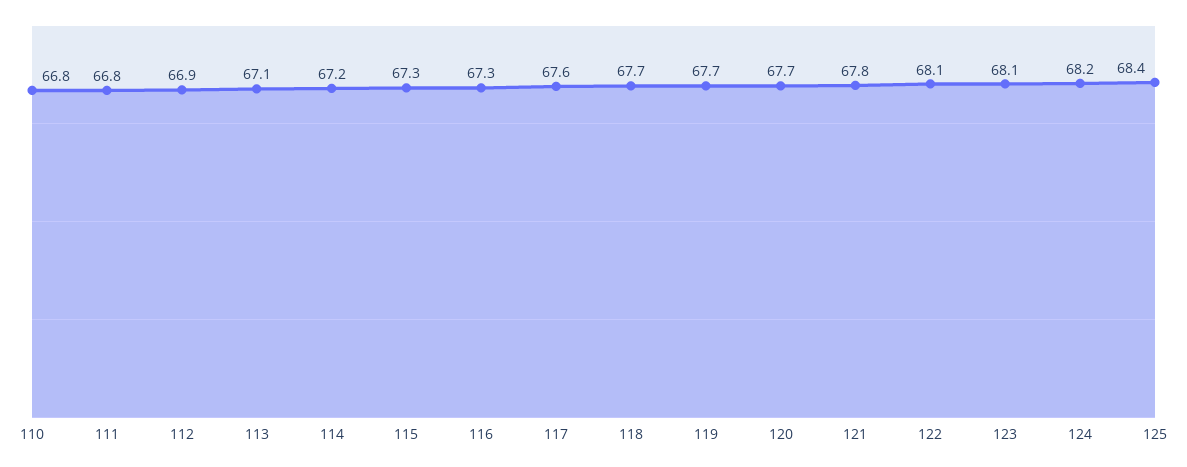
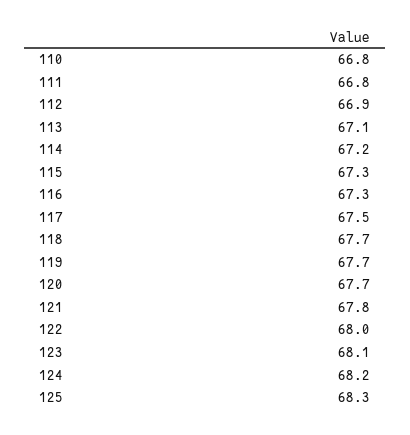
117: 67.6 -> 67.5
122: 68.1 -> 68
125: 68.4 -> 68.3

